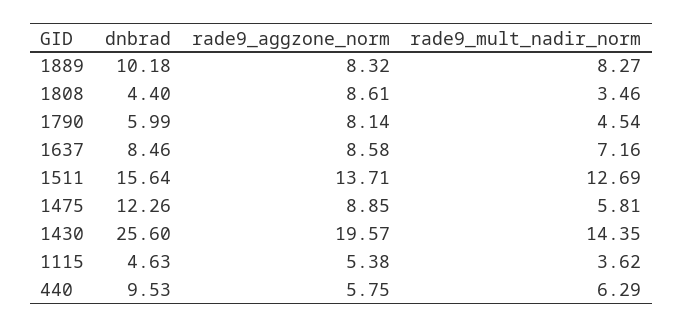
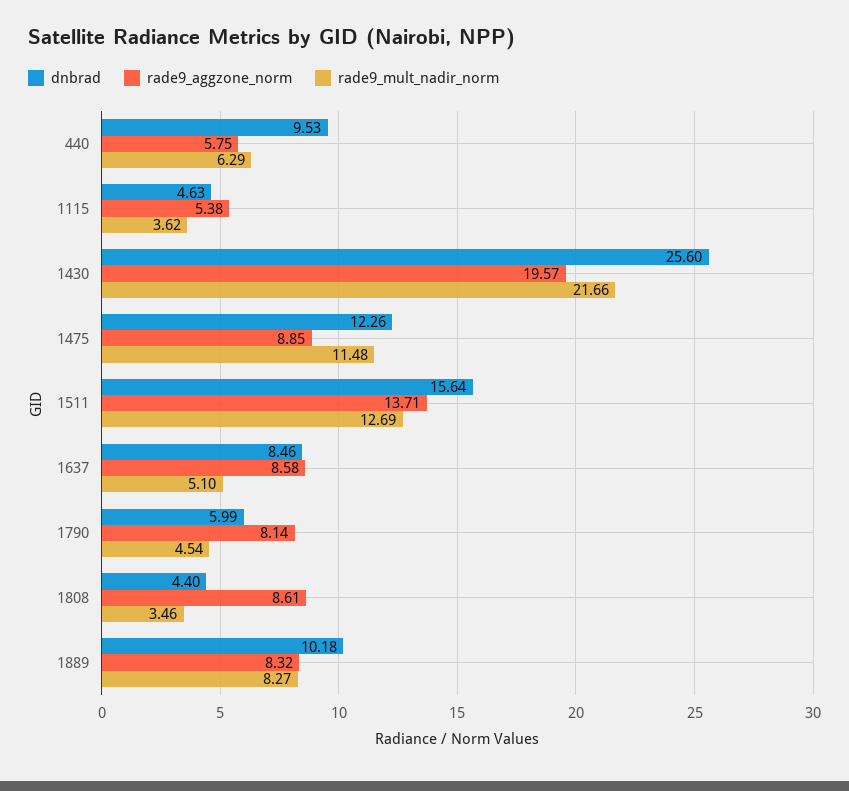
rade9_mult_nadir_norm, 1637: 7.16 -> 5.1
rade9_mult_nadir_norm, 1475: 5.81 -> 11.48
rade9_mult_nadir_norm, 1430: 14.35 -> 21.66

